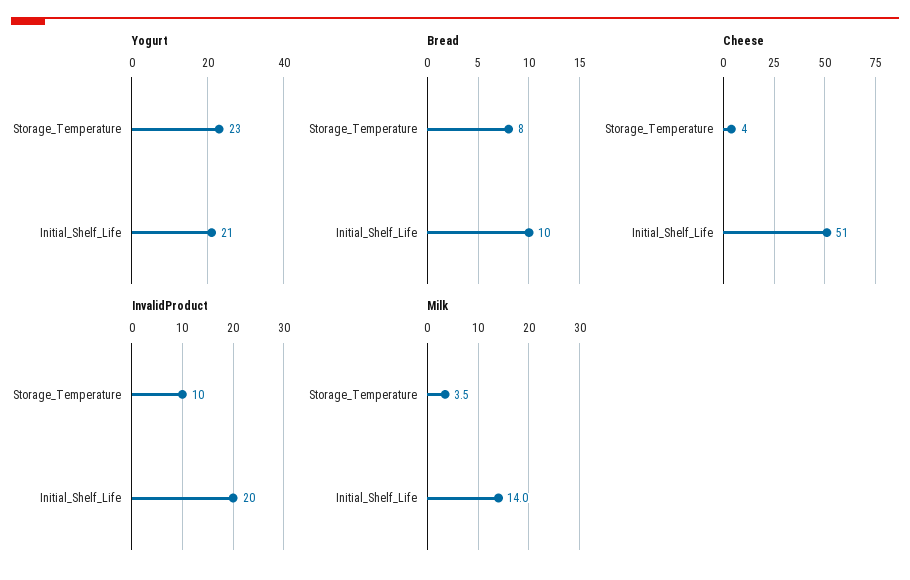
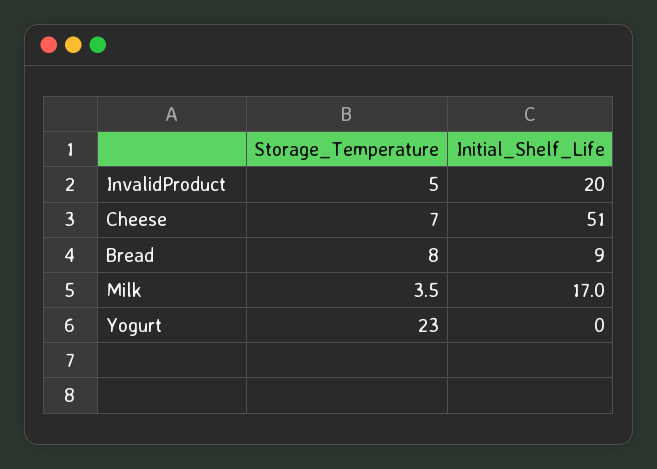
Yogurt, Initial_Shelf_Life: 21 -> 0
Bread, Initial_Shelf_Life: 10 -> 9
Cheese, Storage_Temperature: 4 -> 7
InvalidProduct, Storage_Temperature: 10 -> 5
Milk, Initial_Shelf_Life: 14 -> 17

